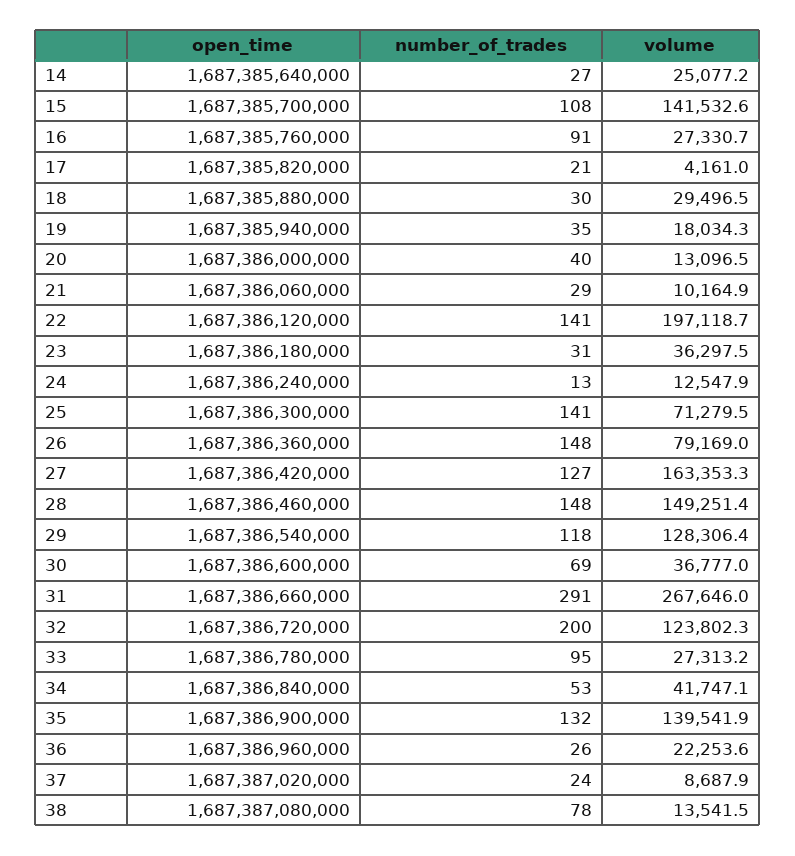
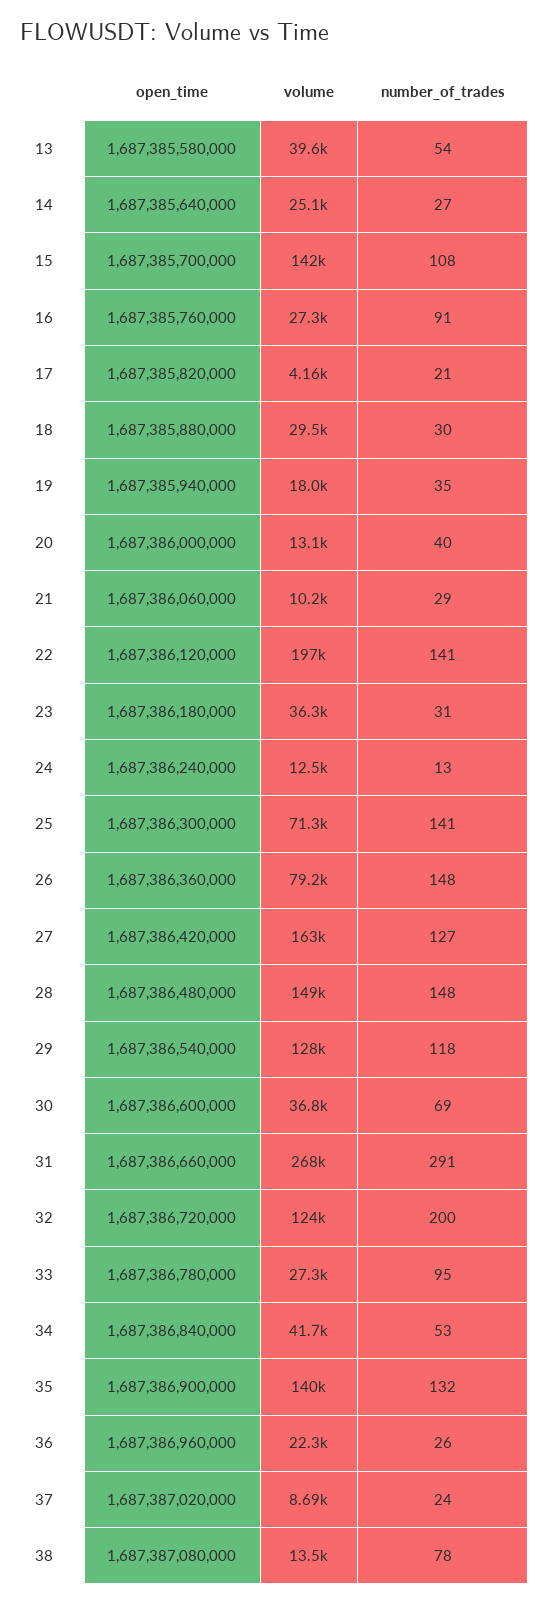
open_time, 28: 1687386460000 -> 1687386480000
open_time, 13: none -> 1687385580000
volume, 13: none -> 39600
number_of_trades, 13: none -> 54

